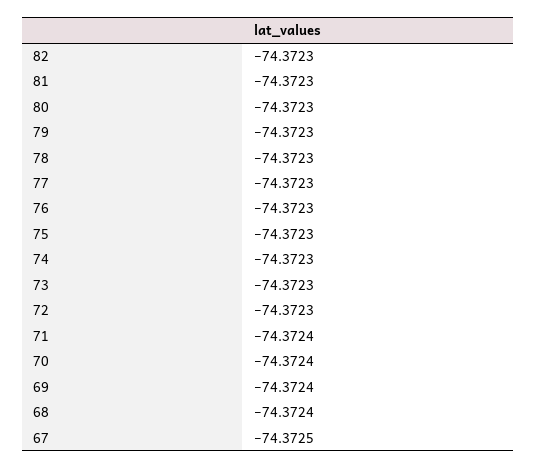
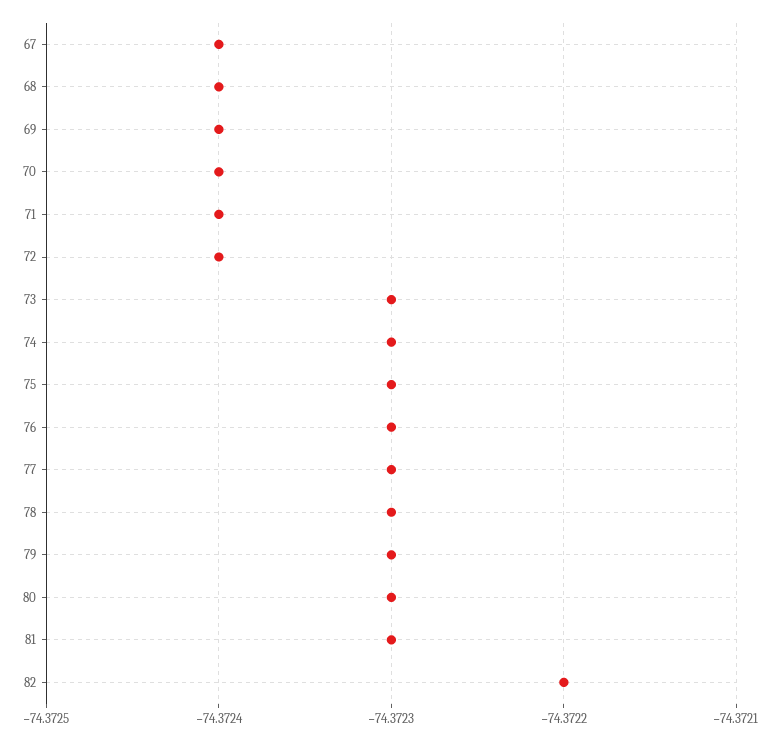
82: -74.3723 -> -74.3722
72: -74.3723 -> -74.3724
67: -74.3725 -> -74.3724

